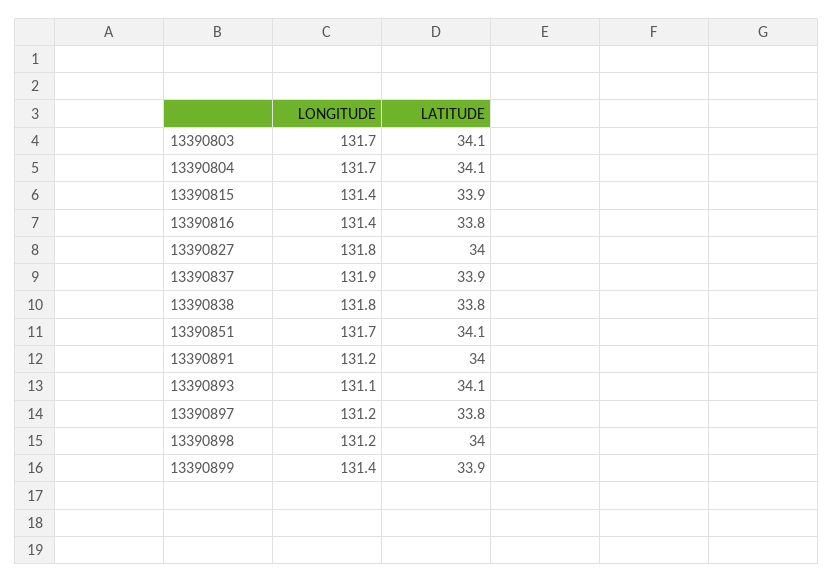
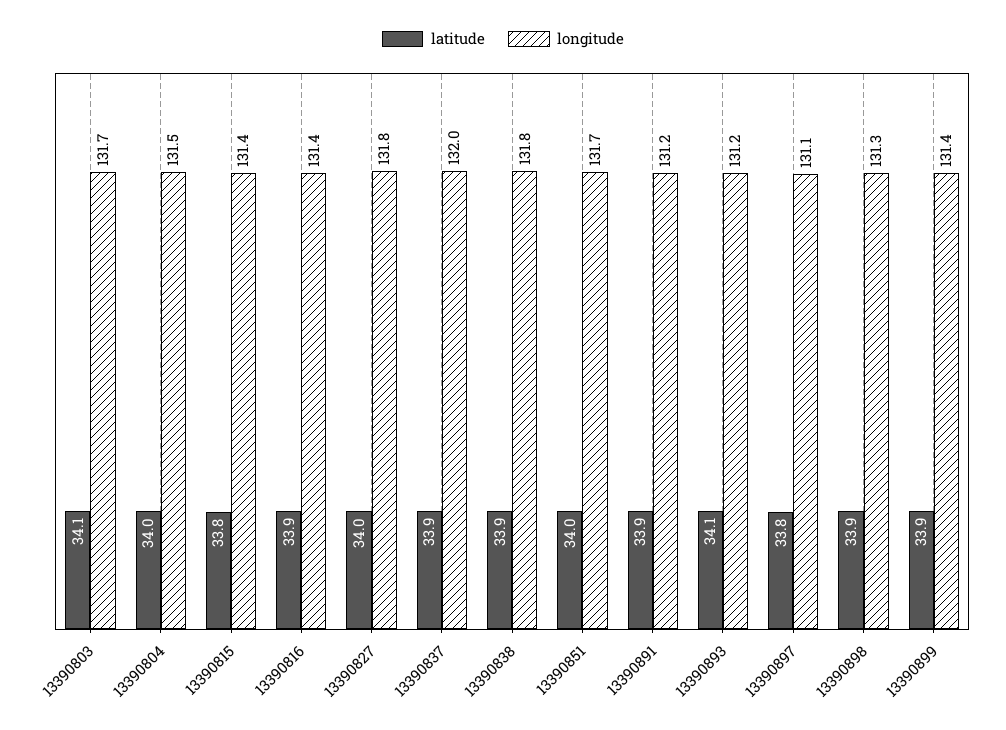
LONGITUDE, 13390804: 131.7 -> 131.5
LATITUDE, 13390804: 34.1 -> 34
LATITUDE, 13390815: 33.9 -> 33.8
LATITUDE, 13390816: 33.8 -> 33.9
LONGITUDE, 13390837: 131.9 -> 132
LATITUDE, 13390838: 33.8 -> 33.9
LATITUDE, 13390851: 34.1 -> 34
LATITUDE, 13390891: 34 -> 33.9
LONGITUDE, 13390893: 131.1 -> 131.2
LONGITUDE, 13390897: 131.2 -> 131.1
LONGITUDE, 13390898: 131.2 -> 131.3
LATITUDE, 13390898: 34 -> 33.9

